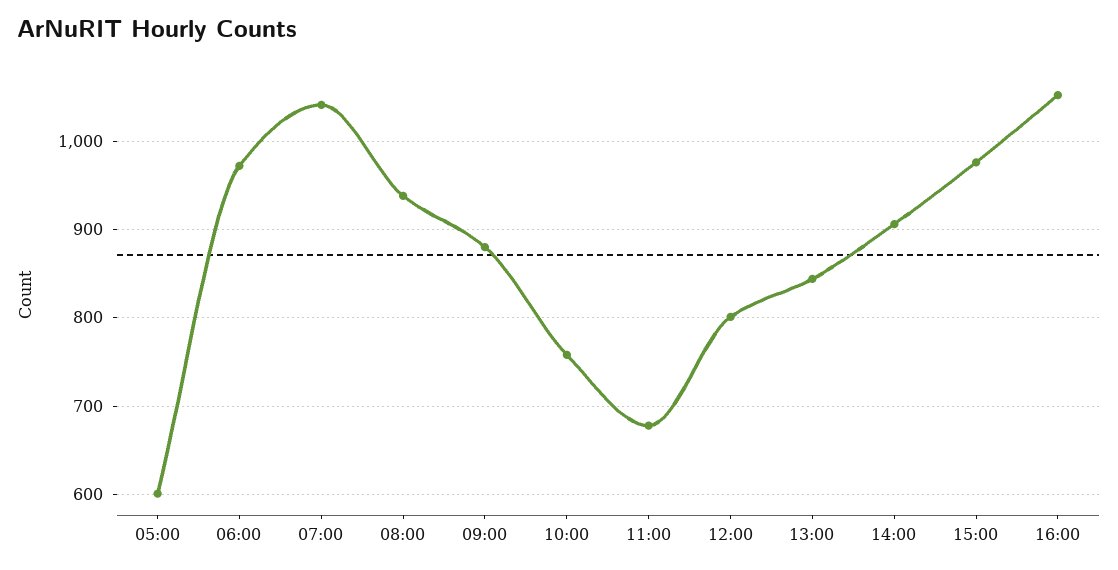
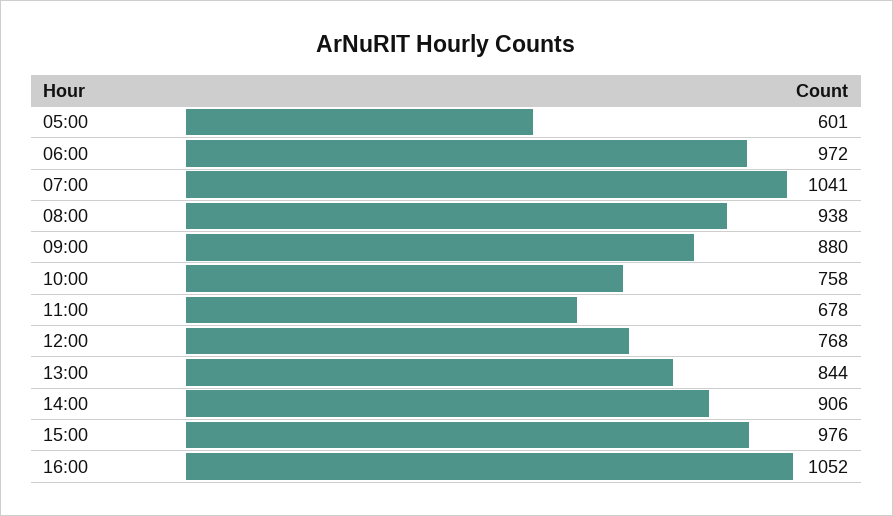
12:00: 800 -> 768

